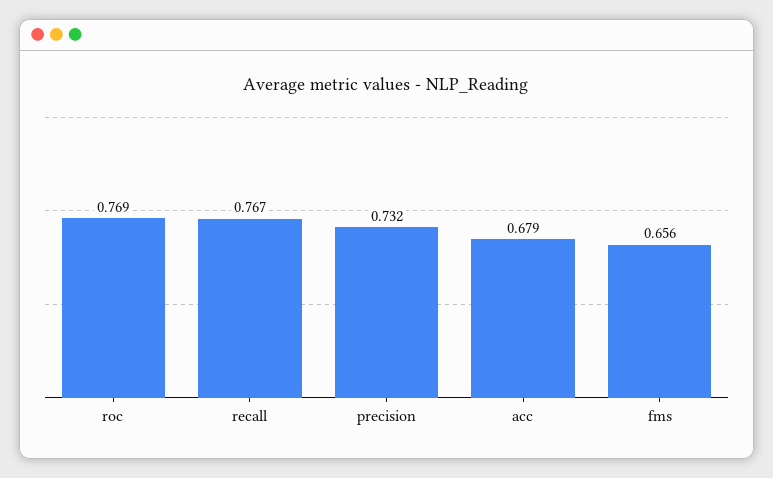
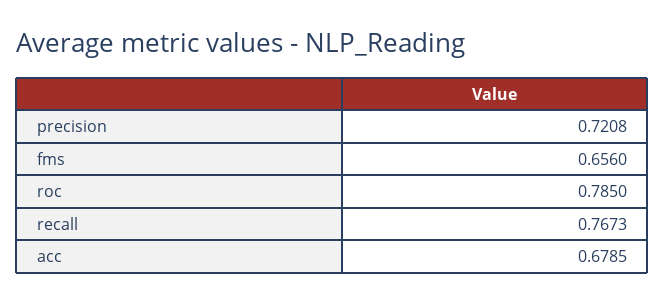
roc: 0.769 -> 0.785
precision: 0.732 -> 0.7208

